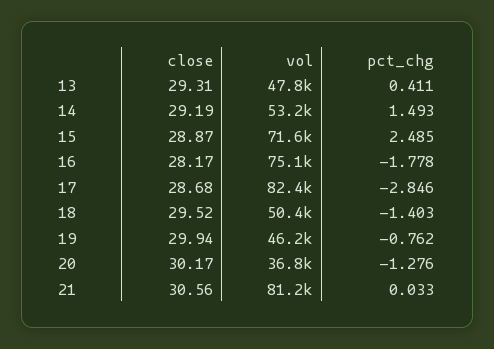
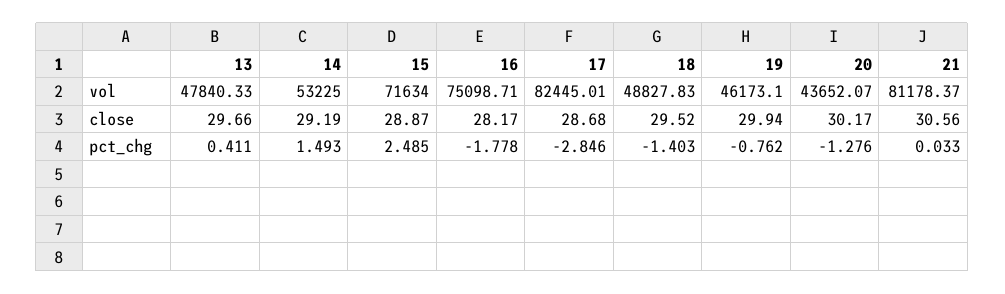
close, 13: 29.31 -> 29.66
vol, 18: 50400 -> 48827.83
vol, 20: 36800 -> 43652.07

